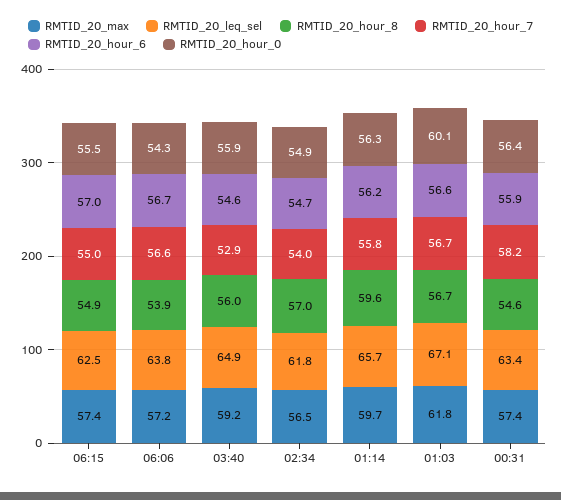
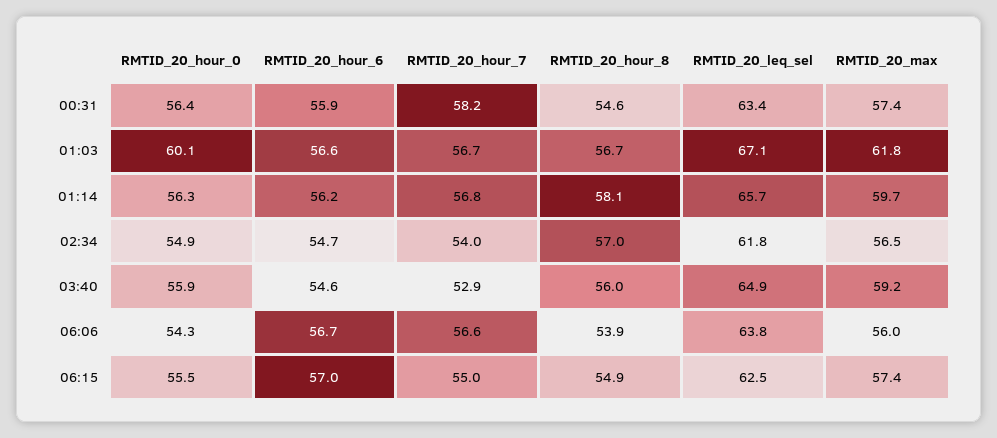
RMTID_20_max, 06:06: 57.2 -> 56
RMTID_20_hour_8, 01:14: 59.6 -> 58.1
RMTID_20_hour_7, 01:14: 55.8 -> 56.8

